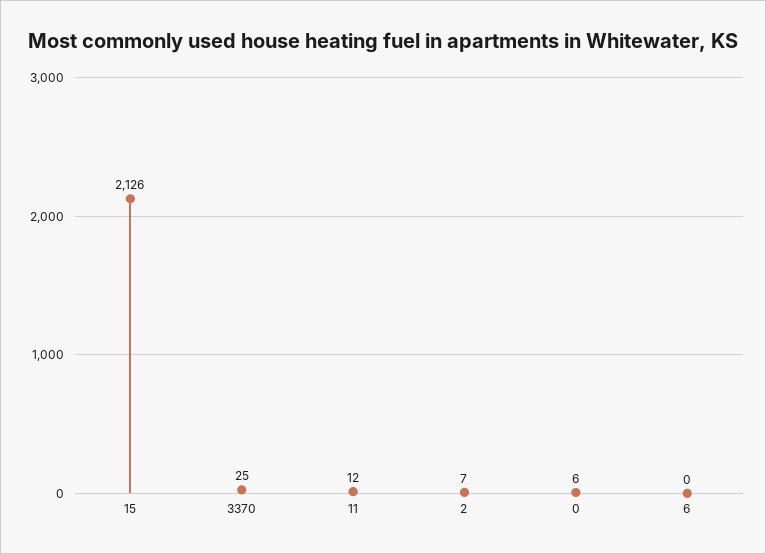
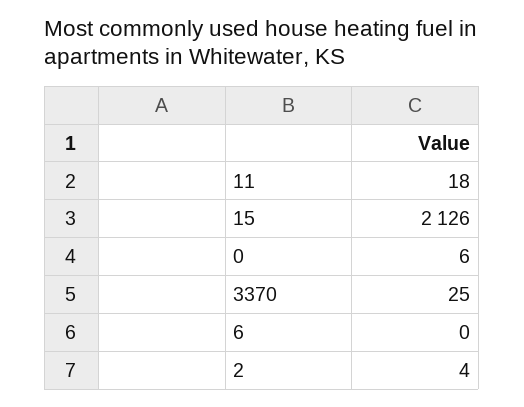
11: 12 -> 18
2: 7 -> 4

